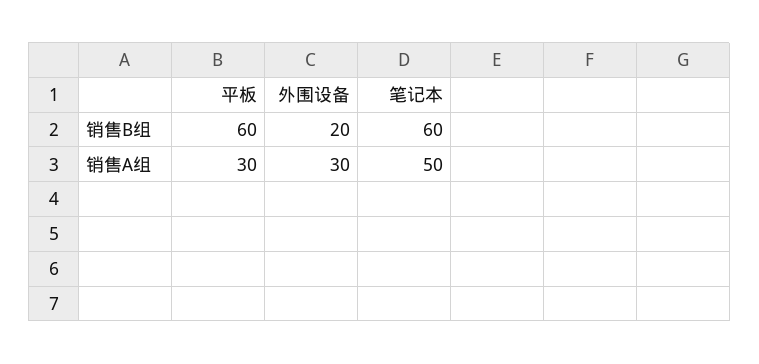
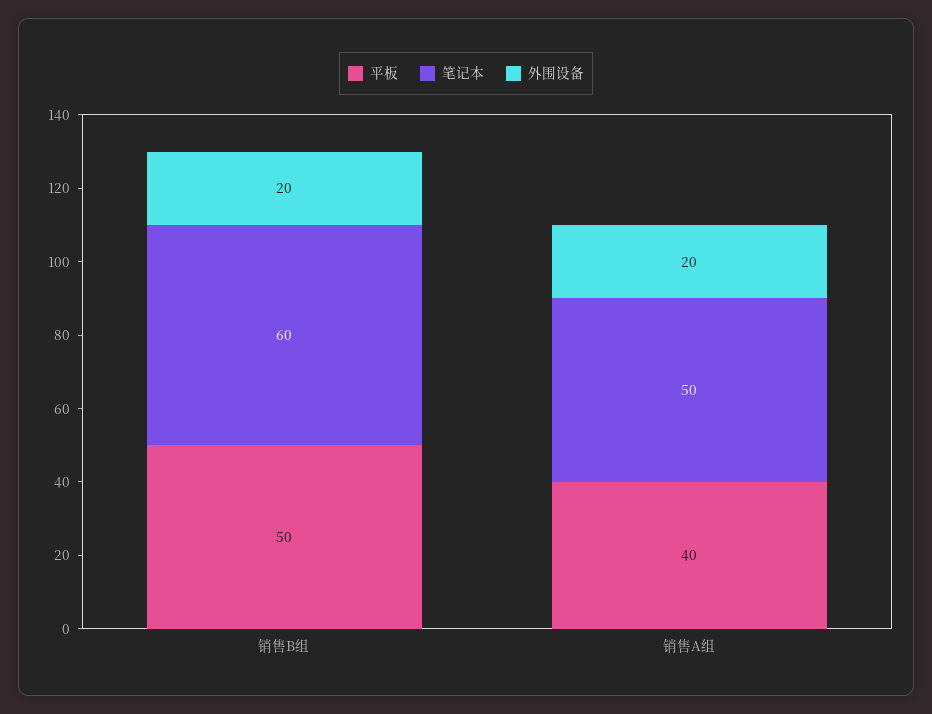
平板, 销售B组: 60 -> 50
平板, 销售A组: 30 -> 40
外围设备, 销售A组: 30 -> 20

